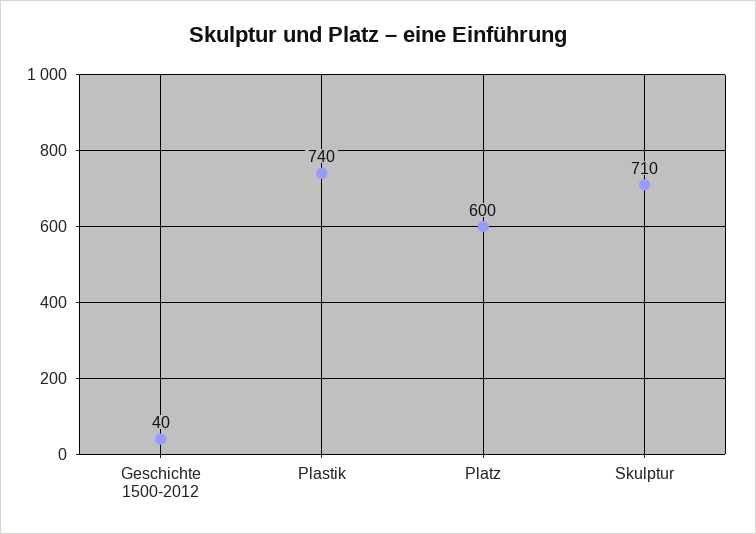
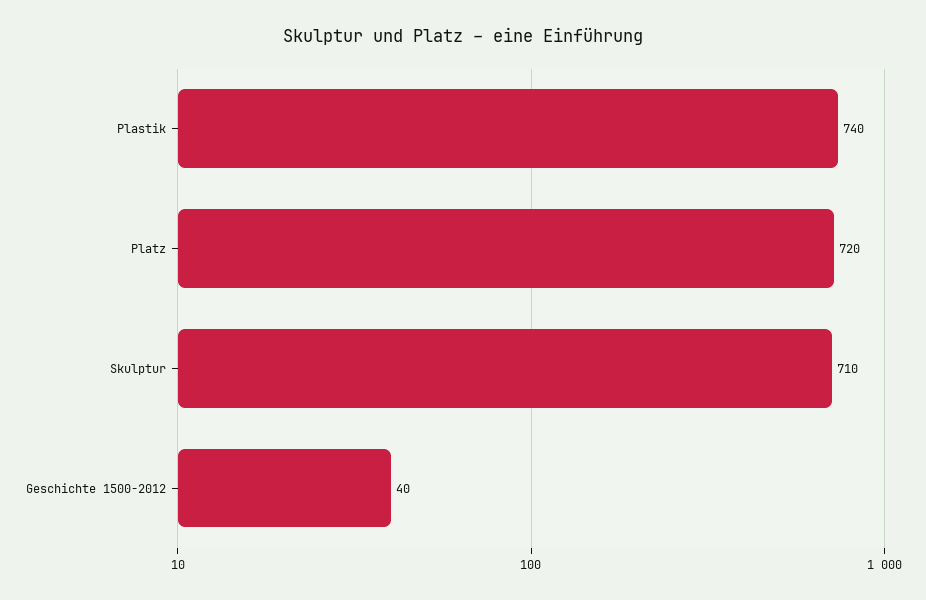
Platz: 600 -> 720

